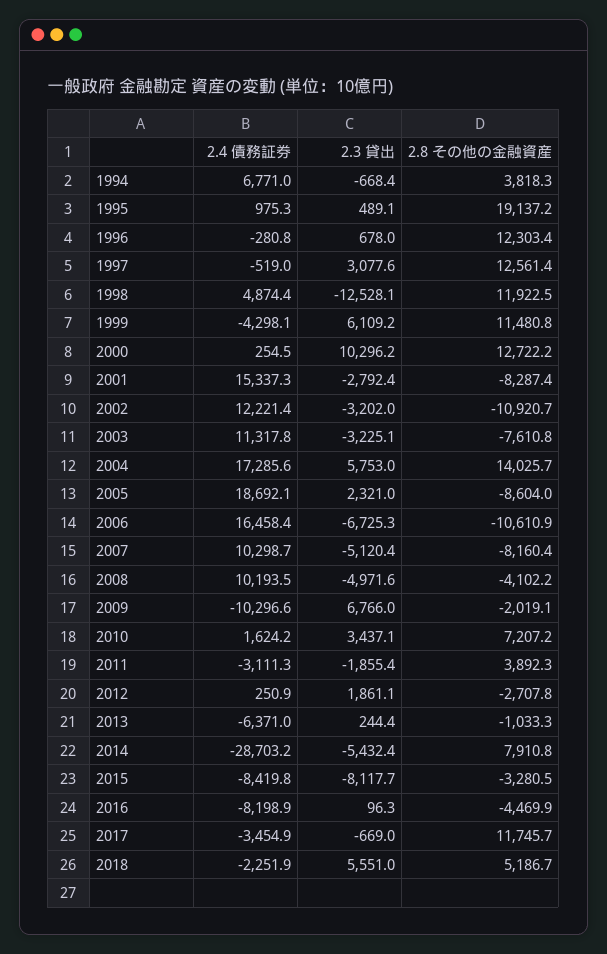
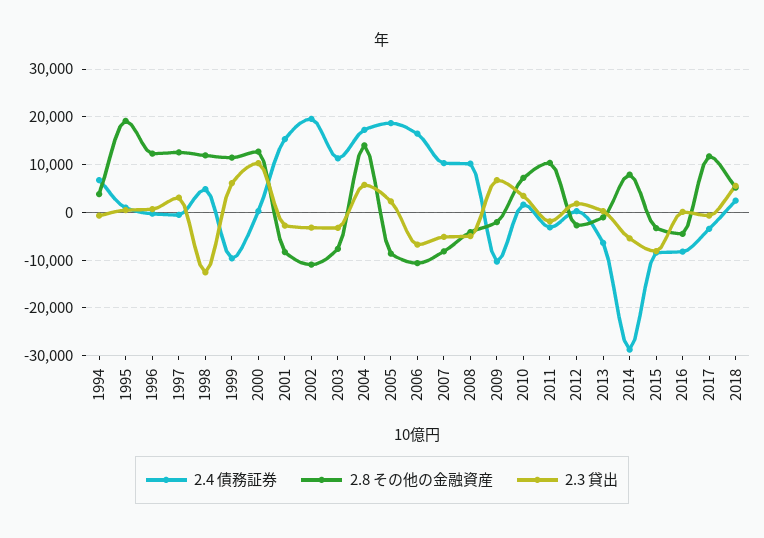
2.4 債務証券, 1999: -4298.1 -> -10000
2.4 債務証券, 2002: 12221.4 -> 20000
2.8 その他の金融資産, 2011: 3892.3 -> 10000
2.4 債務証券, 2018: -2251.9 -> 2000

